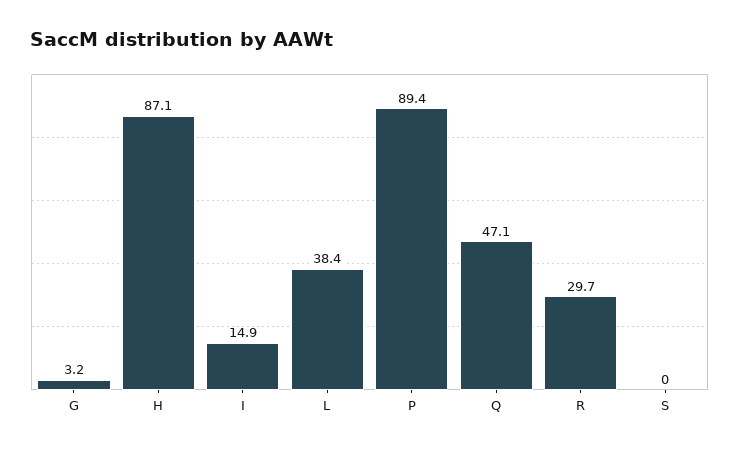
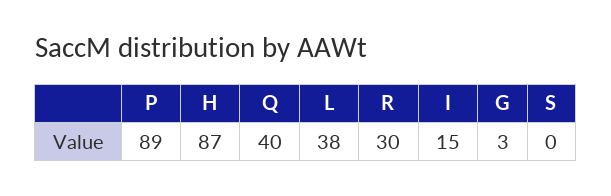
Q: 47.1 -> 40

